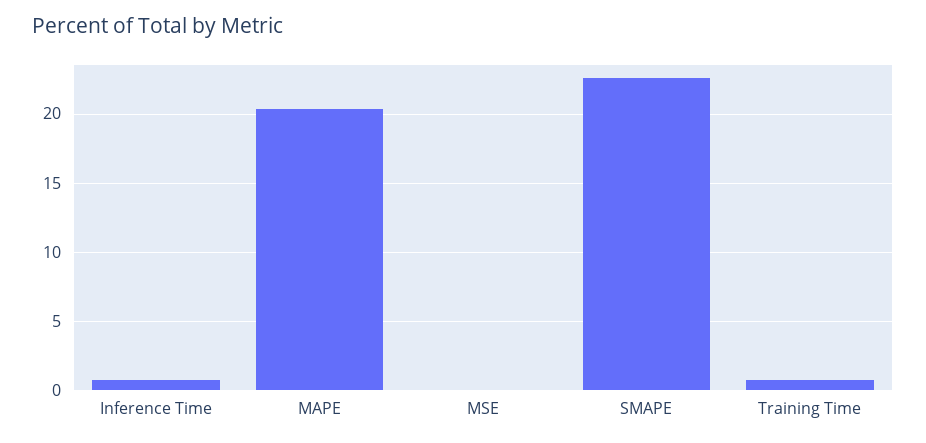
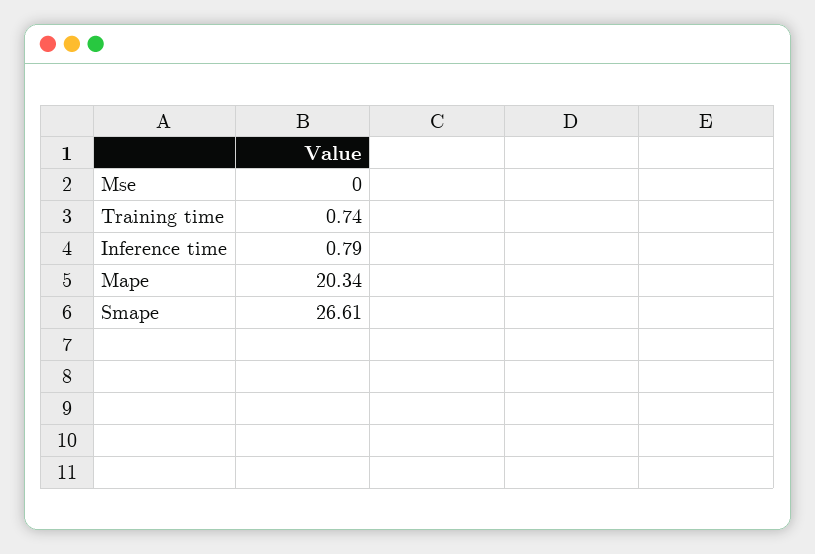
SMAPE: 22.5 -> 26.61

